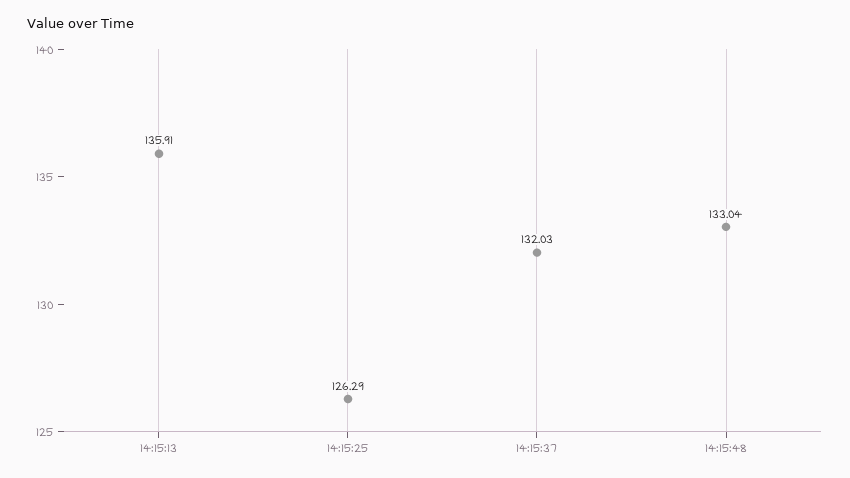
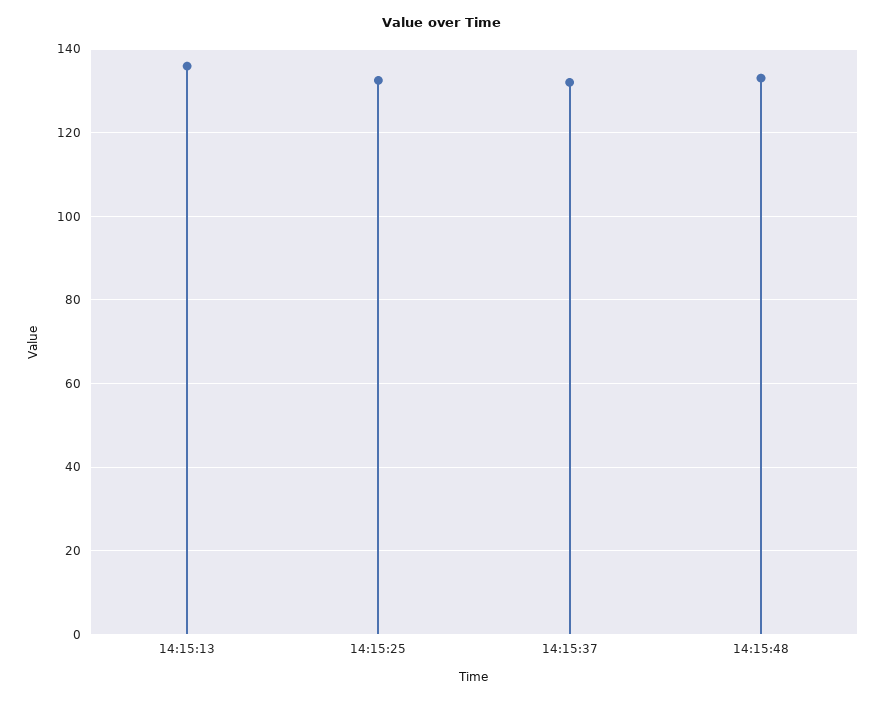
14:15:25: 126.29 -> 132

